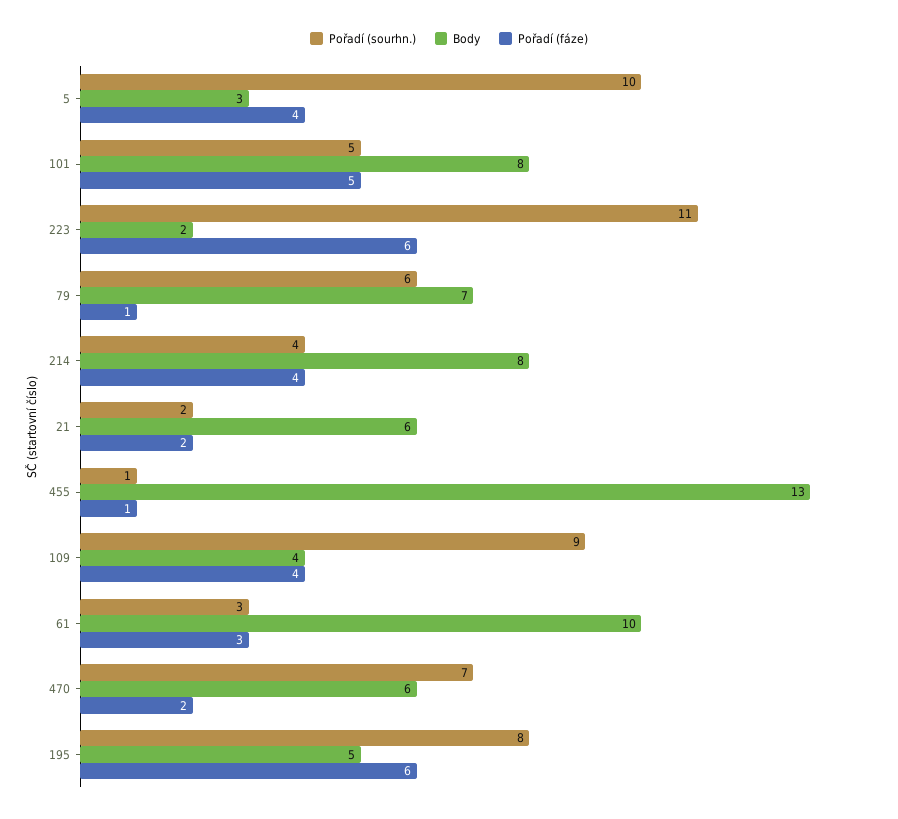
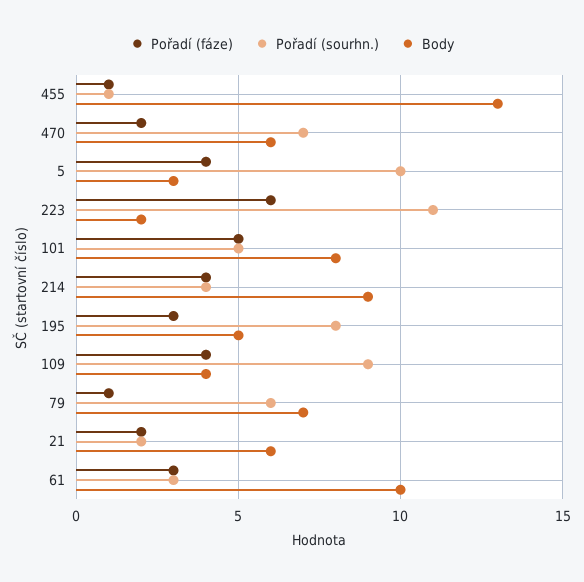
Body, 214: 8 -> 9
Pořadí (fáze), 195: 6 -> 3

